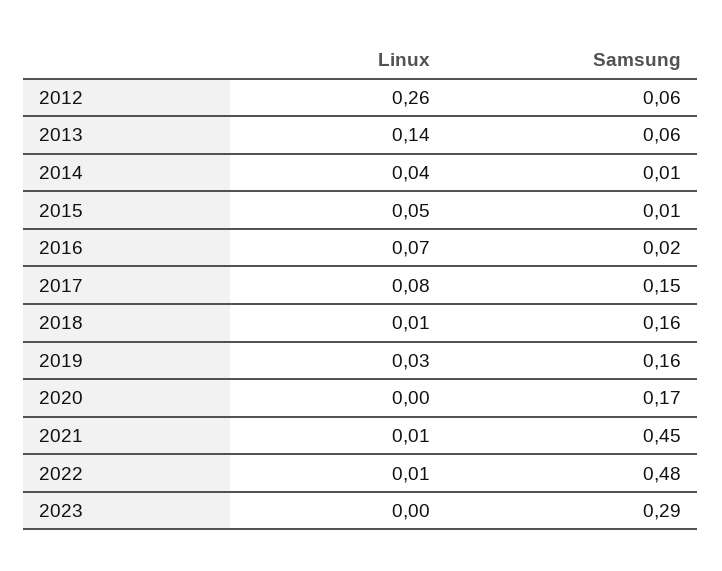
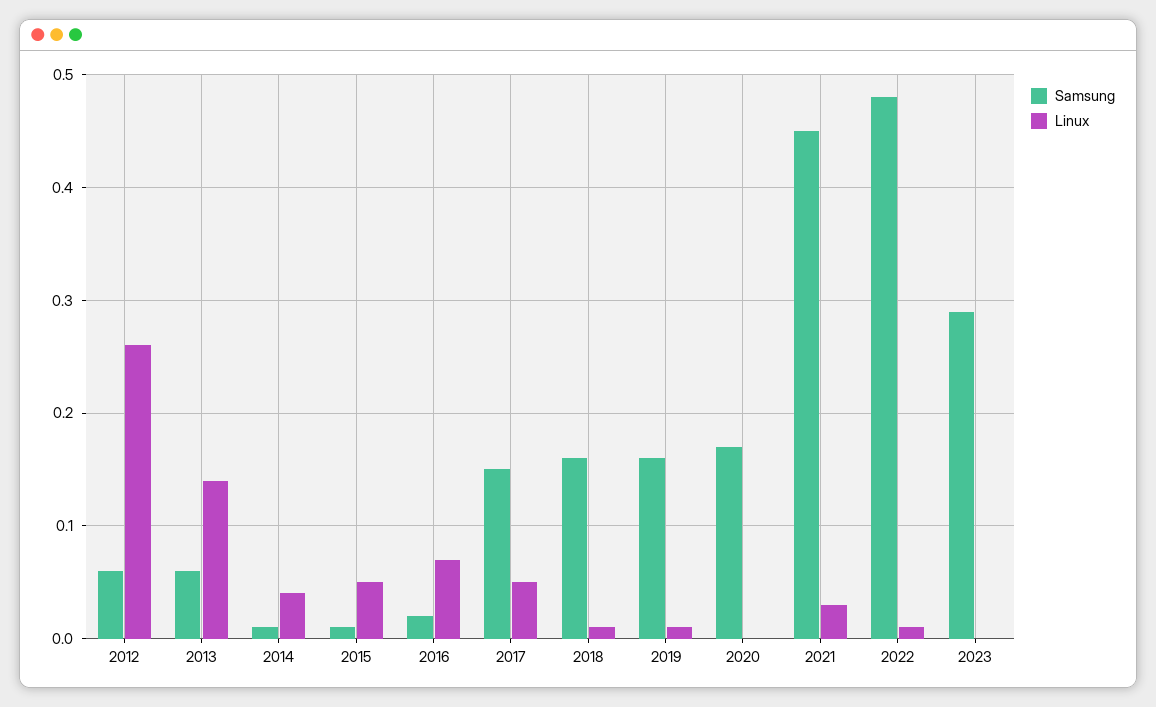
Linux, 2017: 0.08 -> 0.05
Linux, 2019: 0.03 -> 0.01
Linux, 2021: 0.01 -> 0.03

